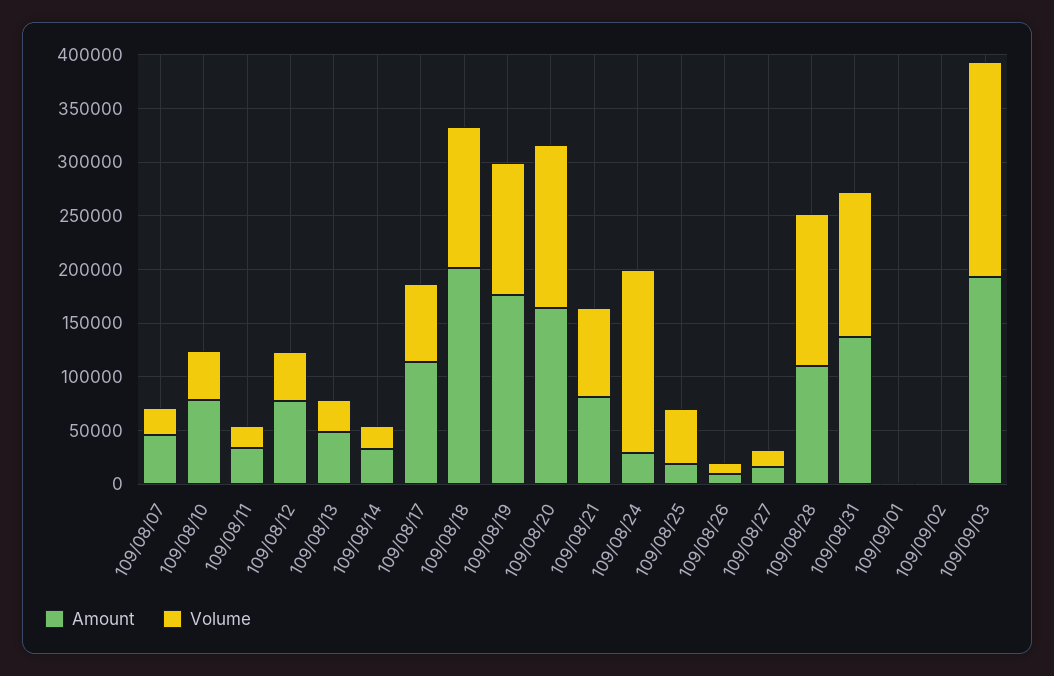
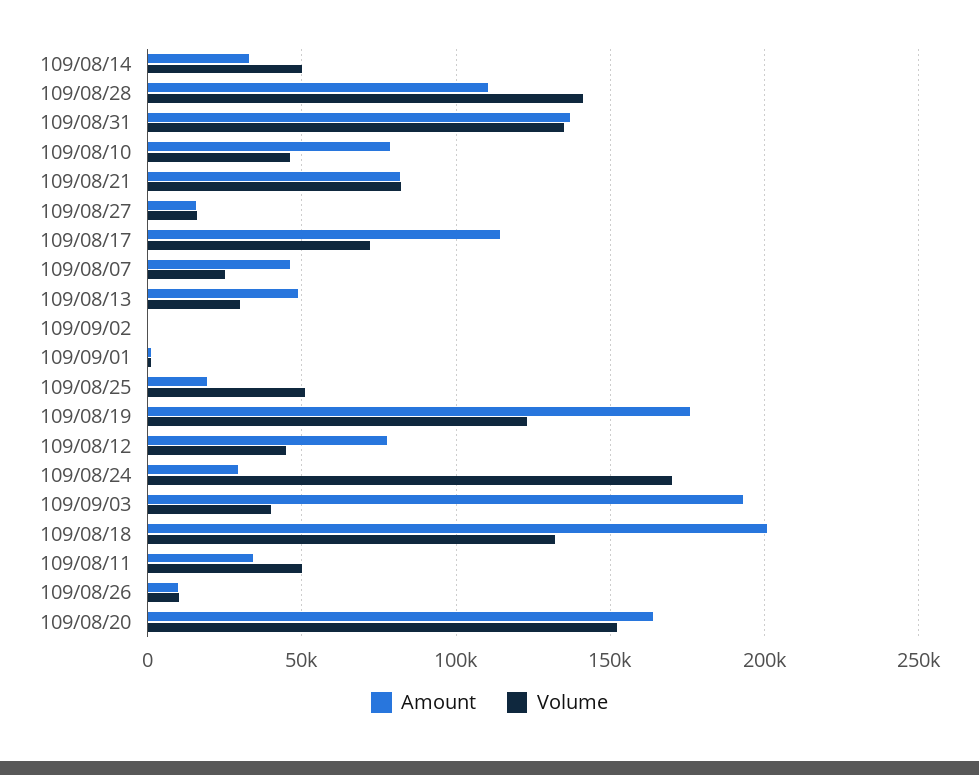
Volume, 109/08/11: 20000 -> 50000
Volume, 109/08/14: 20000 -> 50000
Volume, 109/09/03: 200000 -> 40000

